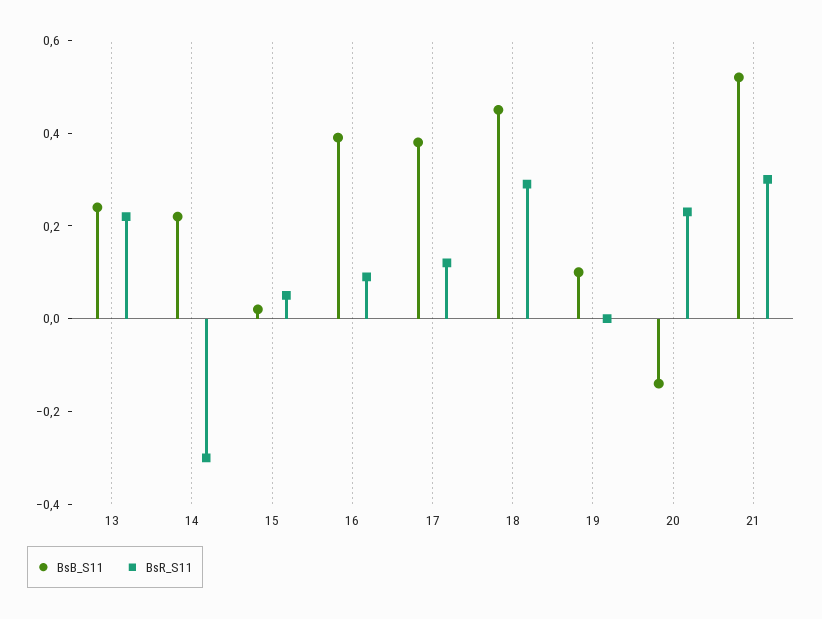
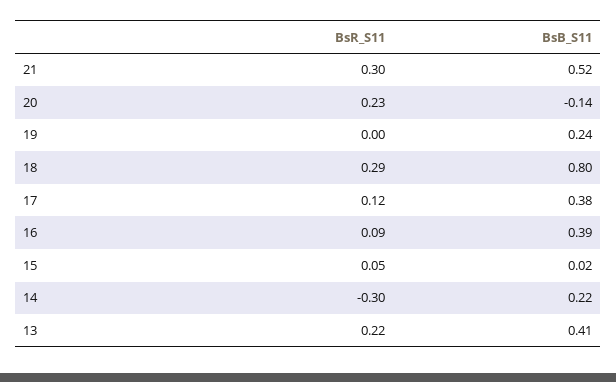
BsB_S11, 13: 0.25 -> 0.41
BsB_S11, 18: 0.45 -> 0.8
BsB_S11, 19: 0.1 -> 0.24

